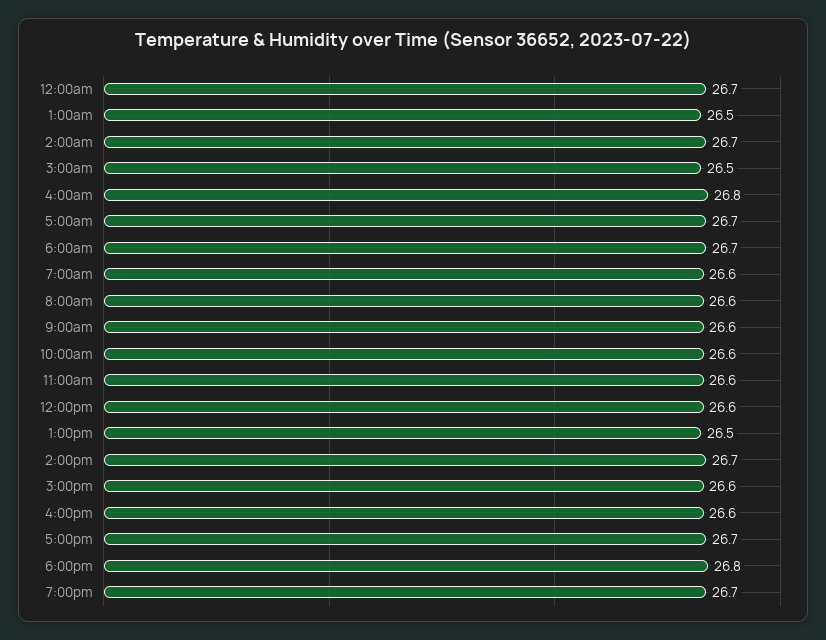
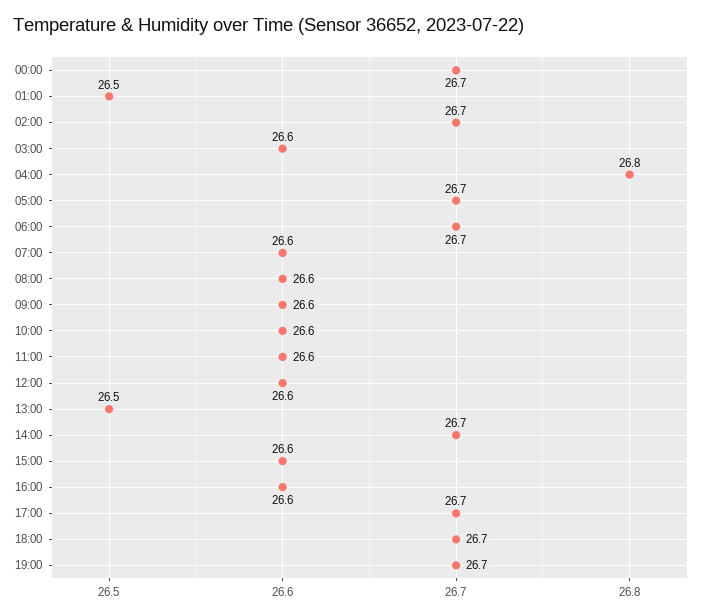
3:00am: 26.5 -> 26.6
6:00pm: 26.8 -> 26.7

